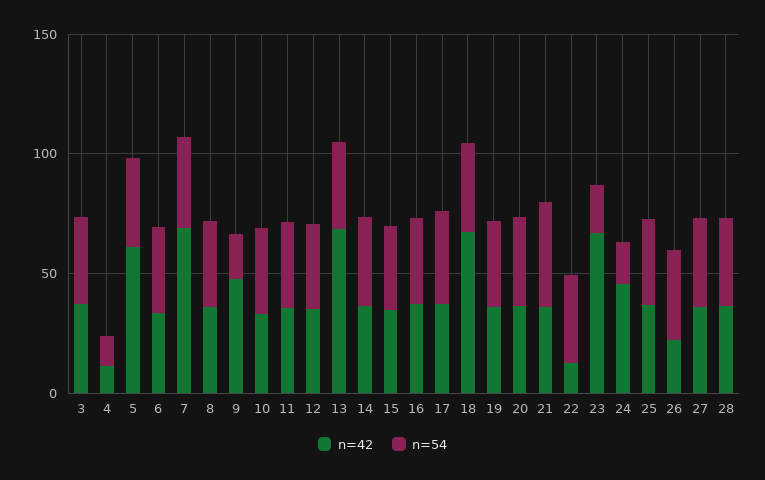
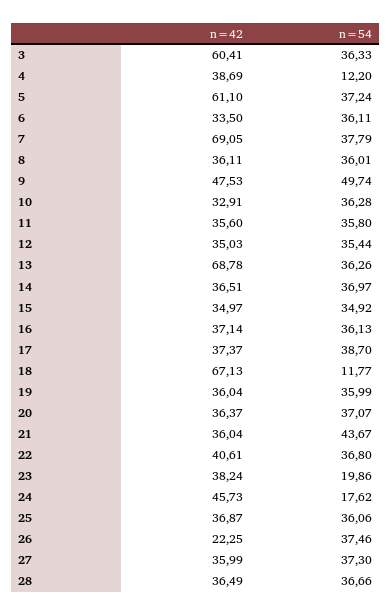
n=42, 3: 40 -> 60.41
n=42, 4: 10 -> 38.69
n=54, 9: 20 -> 49.74
n=54, 18: 40 -> 11.77
n=42, 22: 10 -> 40.61
n=42, 23: 70 -> 38.24

